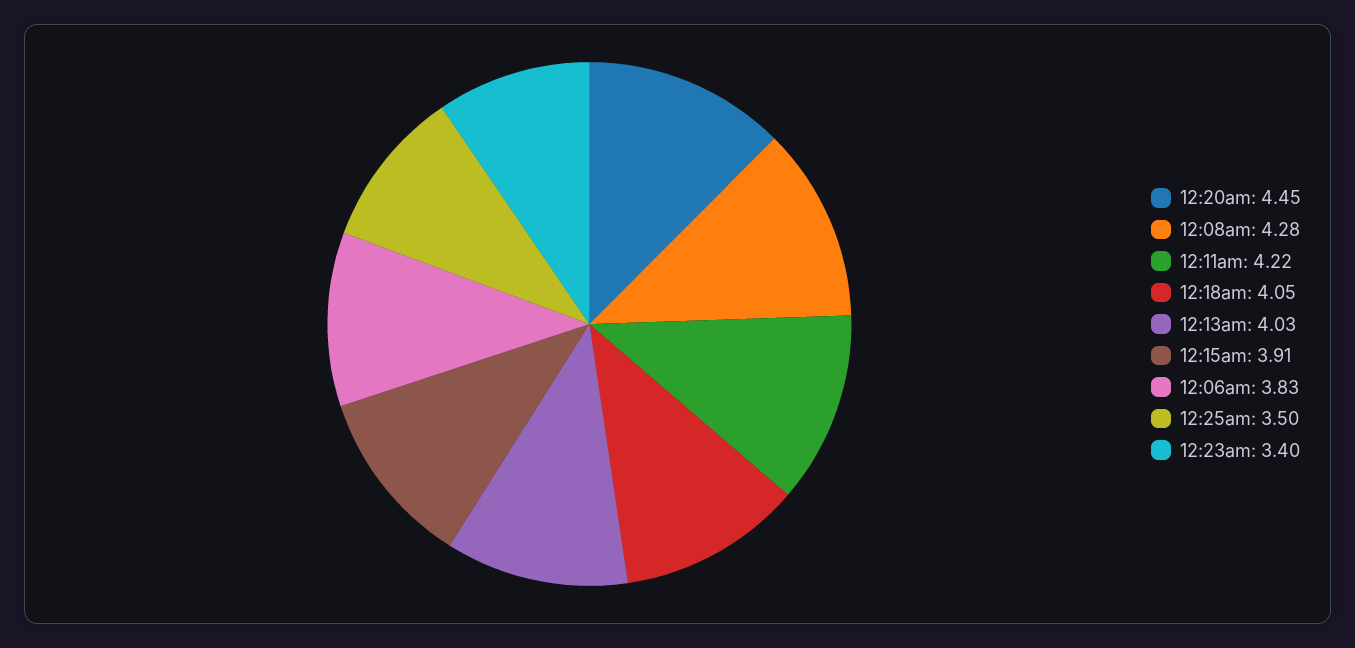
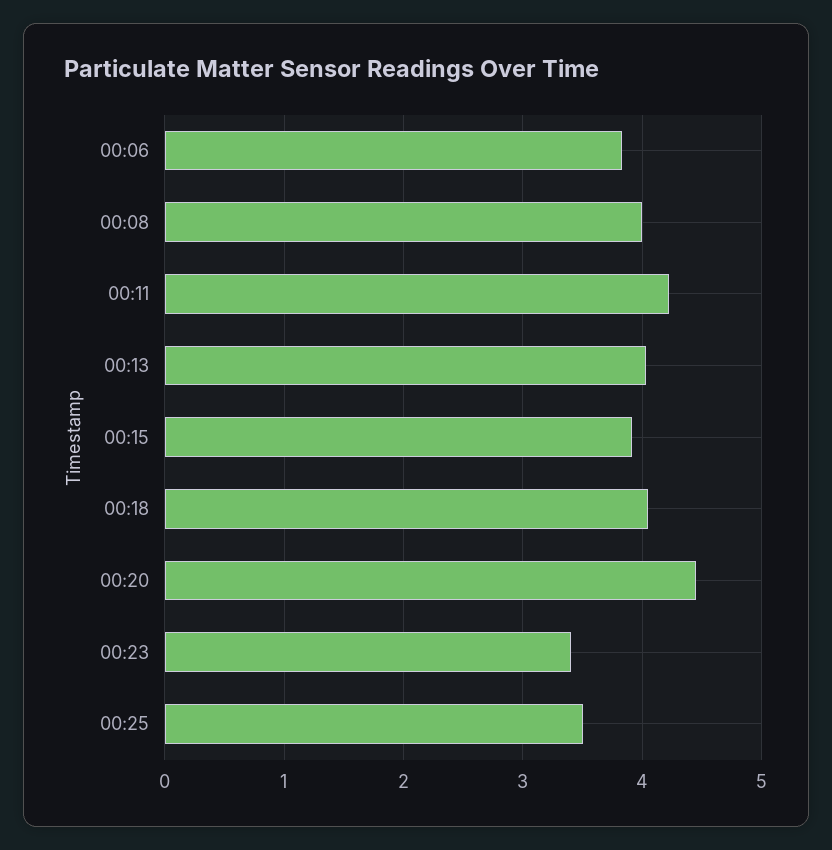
12:08am: 4.28 -> 4

